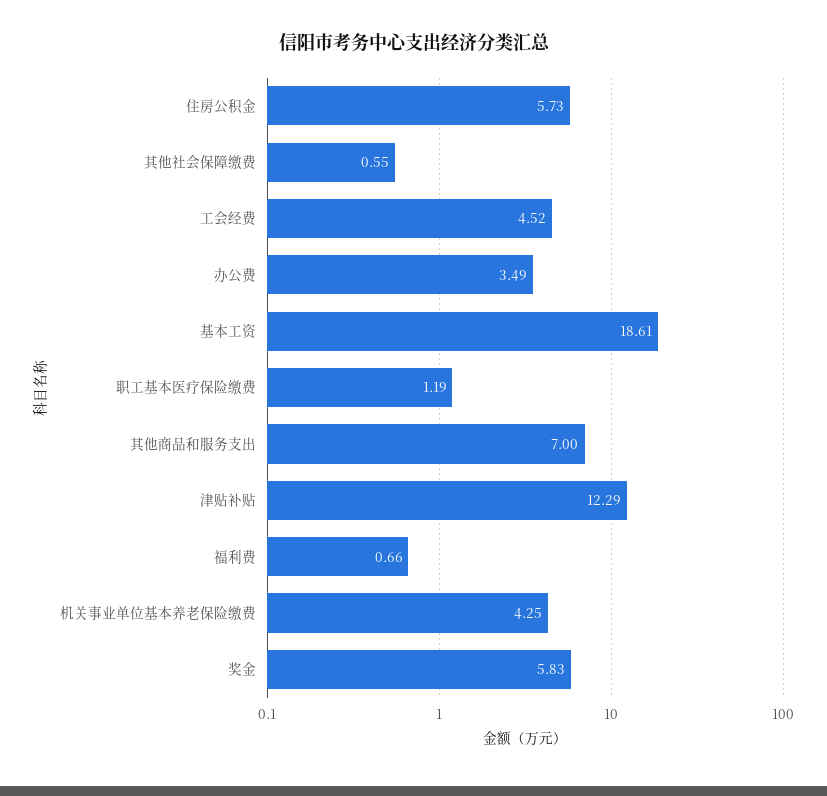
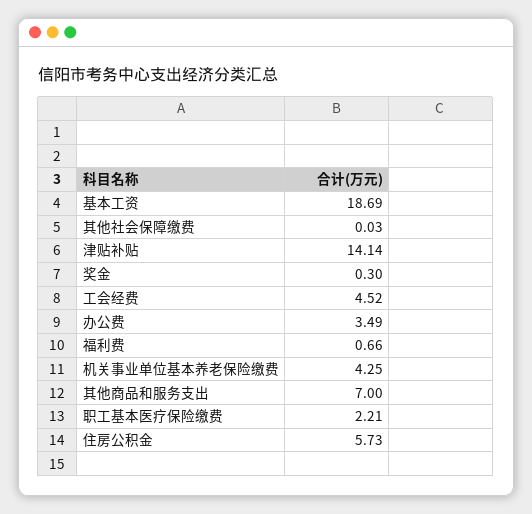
其他社会保障缴费: 0.55 -> 0.03
基本工资: 18.61 -> 18.69
职工基本医疗保险缴费: 1.19 -> 2.21
津贴补贴: 12.29 -> 14.14
奖金: 5.83 -> 0.3

